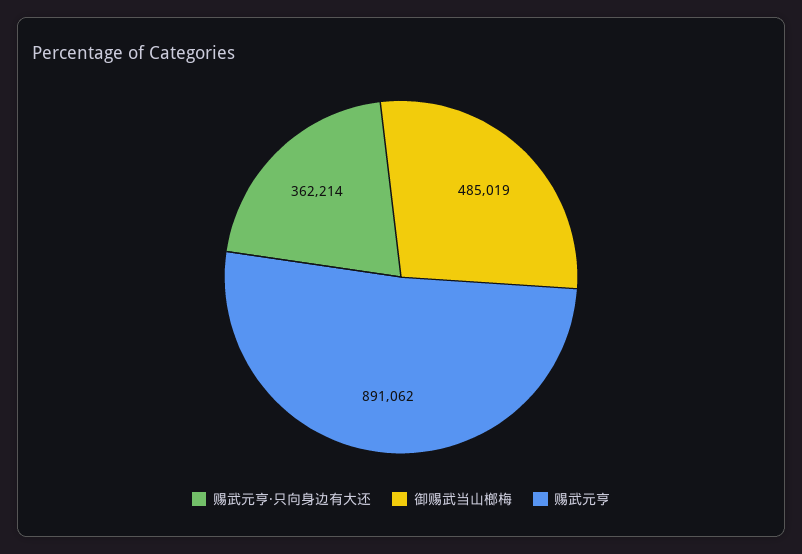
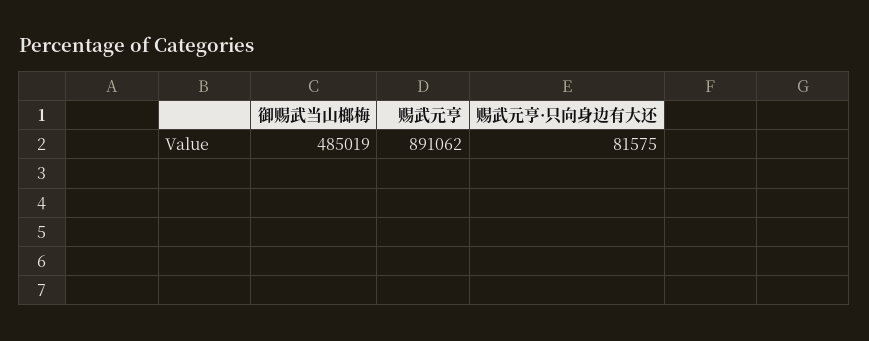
赐武元亨·只向身边有大还: 362214 -> 81575

